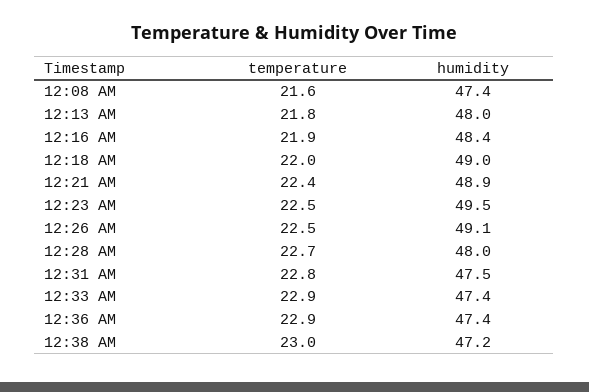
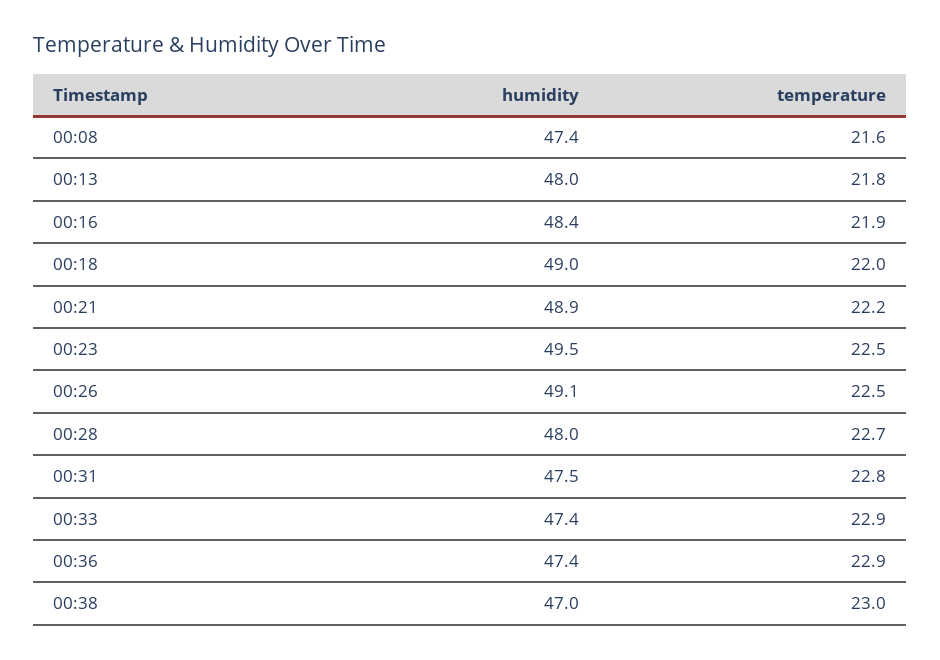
temperature, 12:21 AM: 22.4 -> 22.2
humidity, 12:38 AM: 47.2 -> 47

